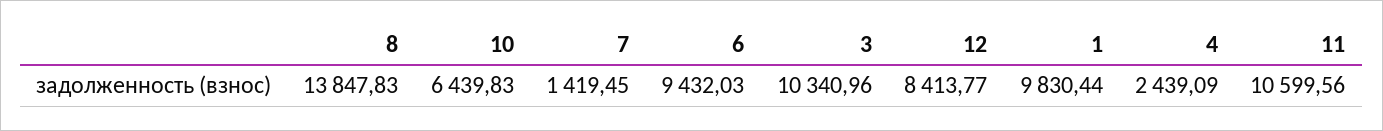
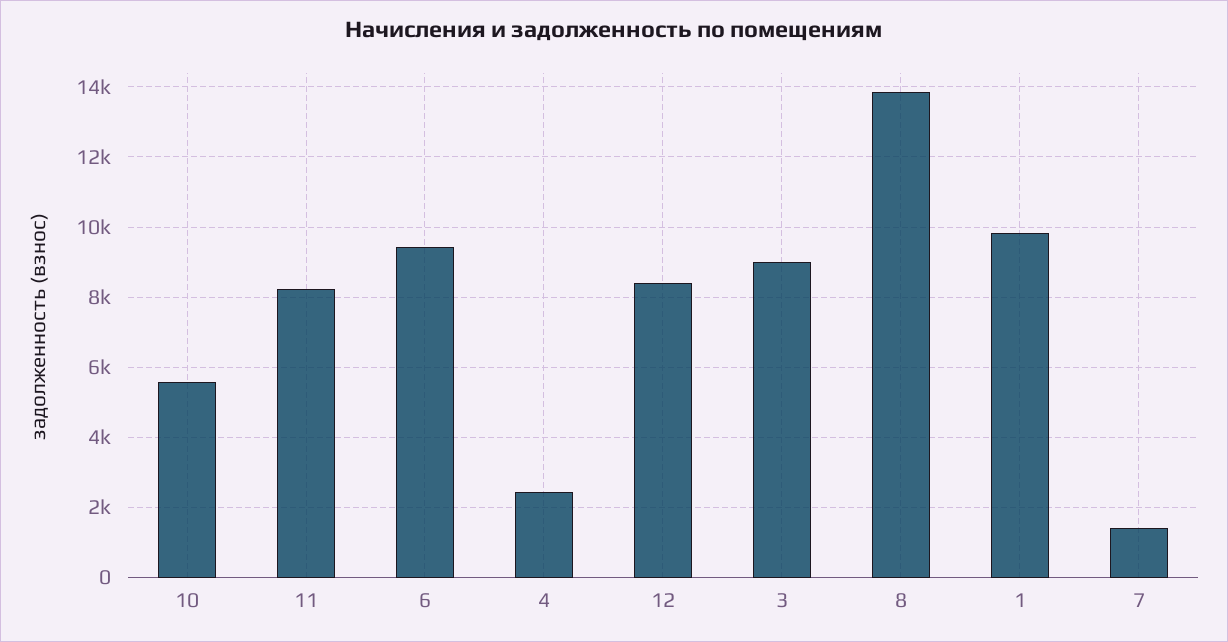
10: 6439.83 -> 5600
3: 10340.96 -> 9000
11: 10599.56 -> 8200

